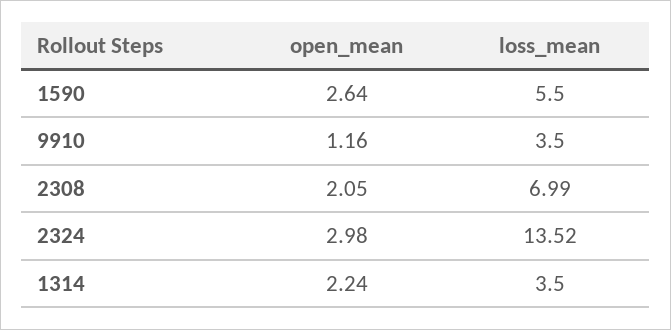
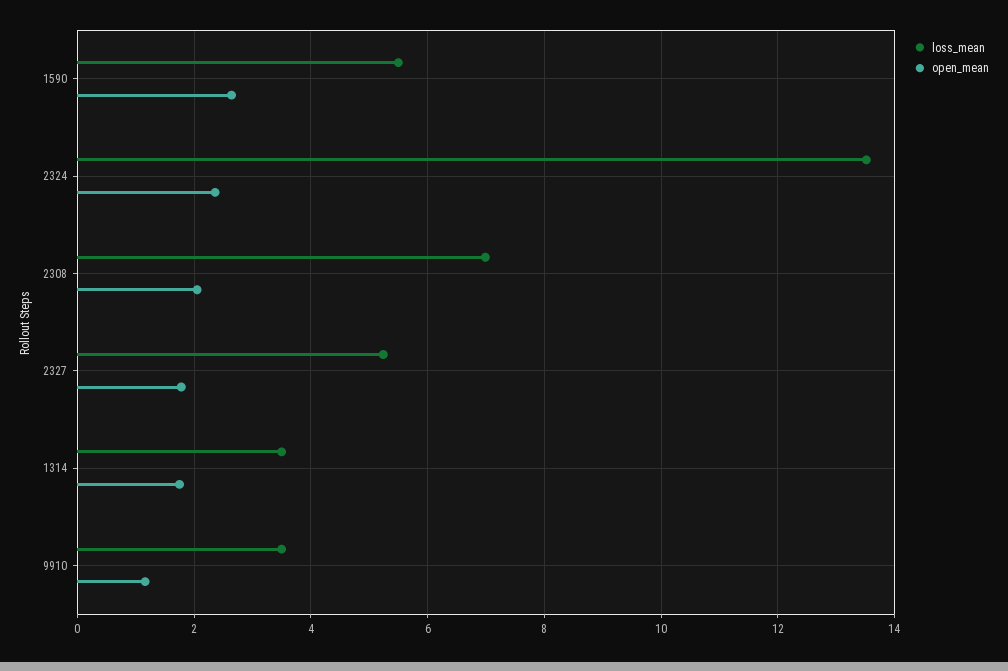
open_mean, 2324: 2.98 -> 2.4
open_mean, 1314: 2.24 -> 1.8
loss_mean, 2327: none -> 5.2
open_mean, 2327: none -> 1.8

